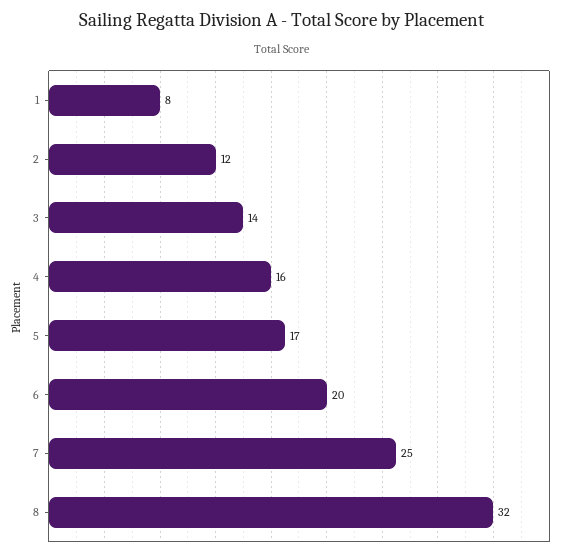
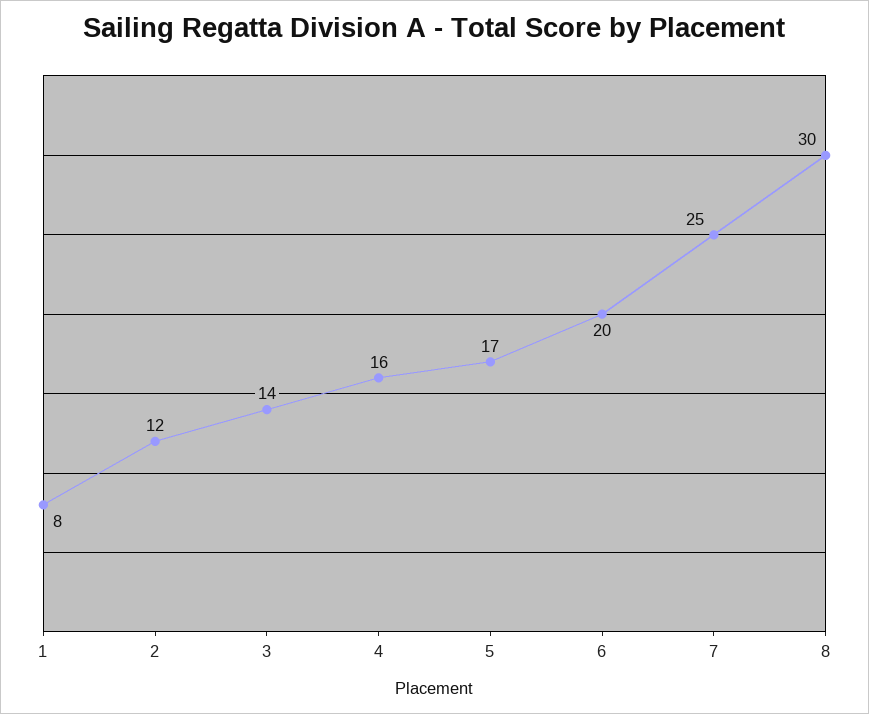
8: 32 -> 30

